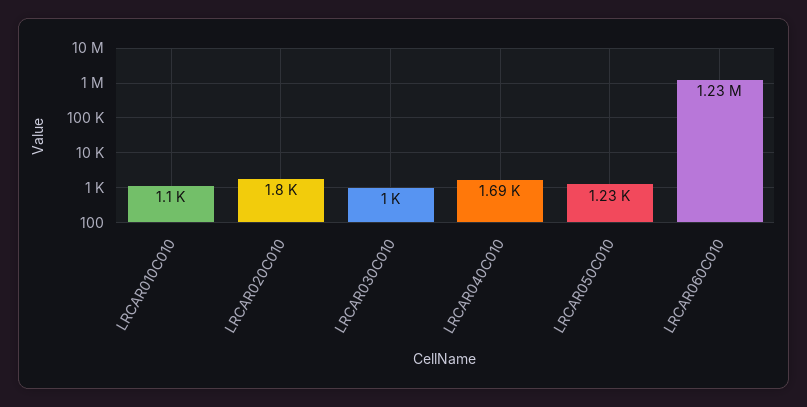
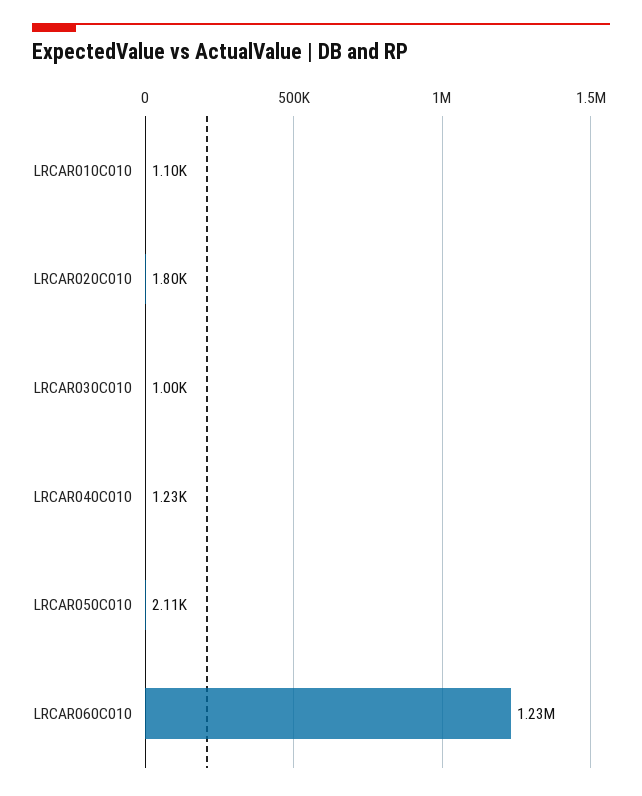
LRCAR040C010: 1690 -> 1230
LRCAR050C010: 1230 -> 2110

